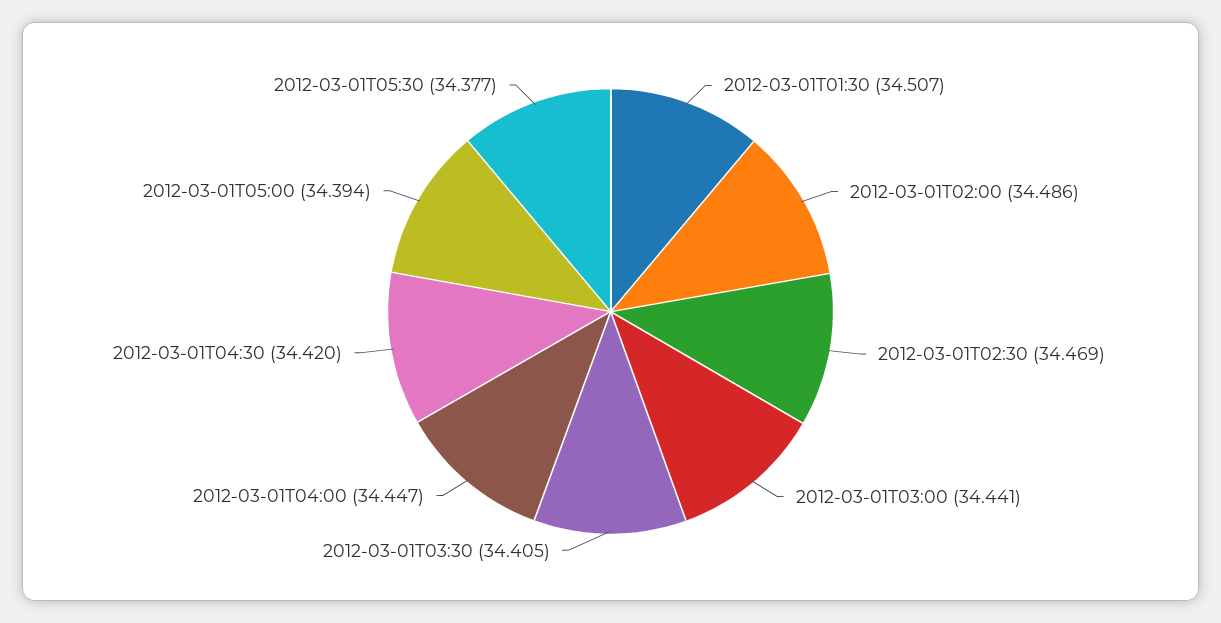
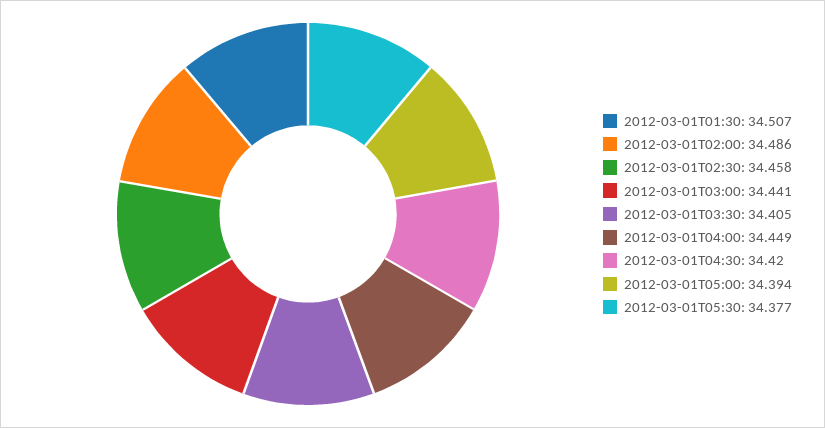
2012-03-01T02:30: 34.469 -> 34.458
2012-03-01T04:00: 34.447 -> 34.449

